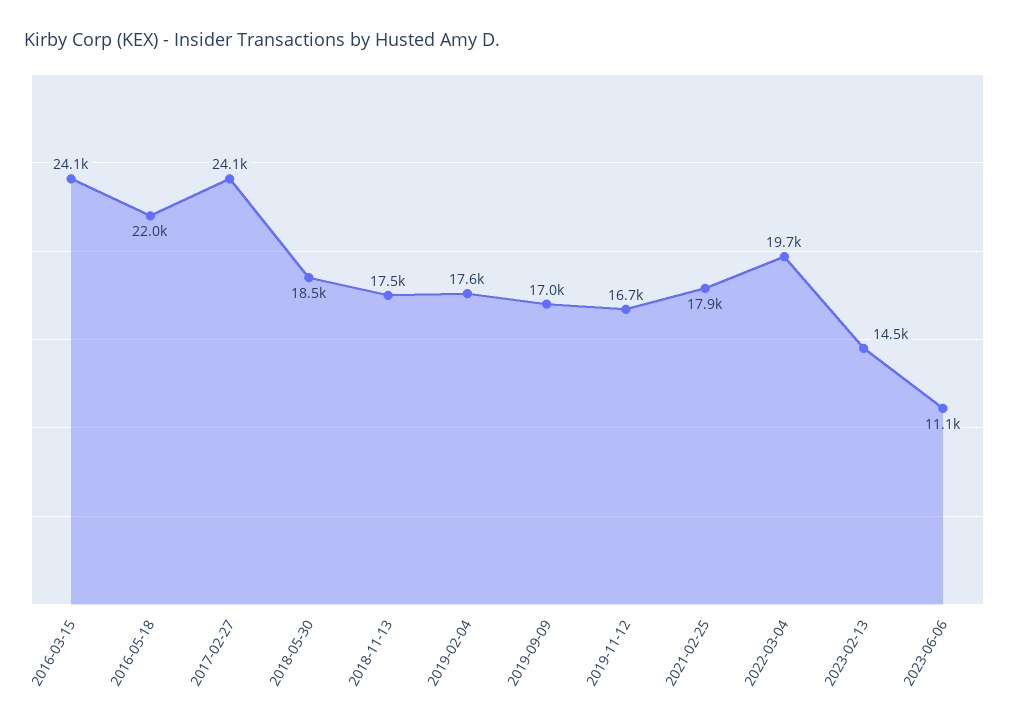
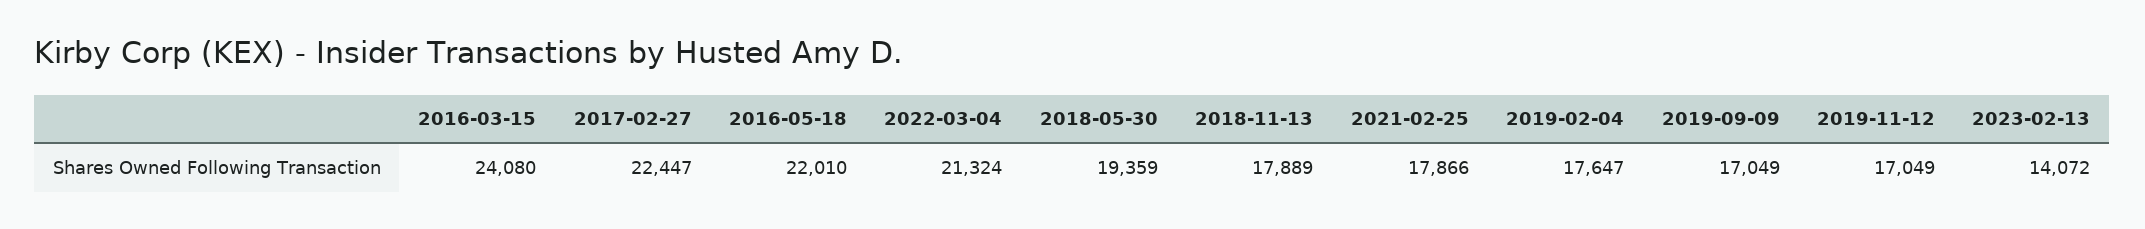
2017-02-27: 24100 -> 22447
2018-05-30: 18500 -> 19359
2018-11-13: 17500 -> 17889
2019-11-12: 16700 -> 17049
2022-03-04: 19700 -> 21324
2023-02-13: 14500 -> 14072
2023-06-06: 11100 -> none

